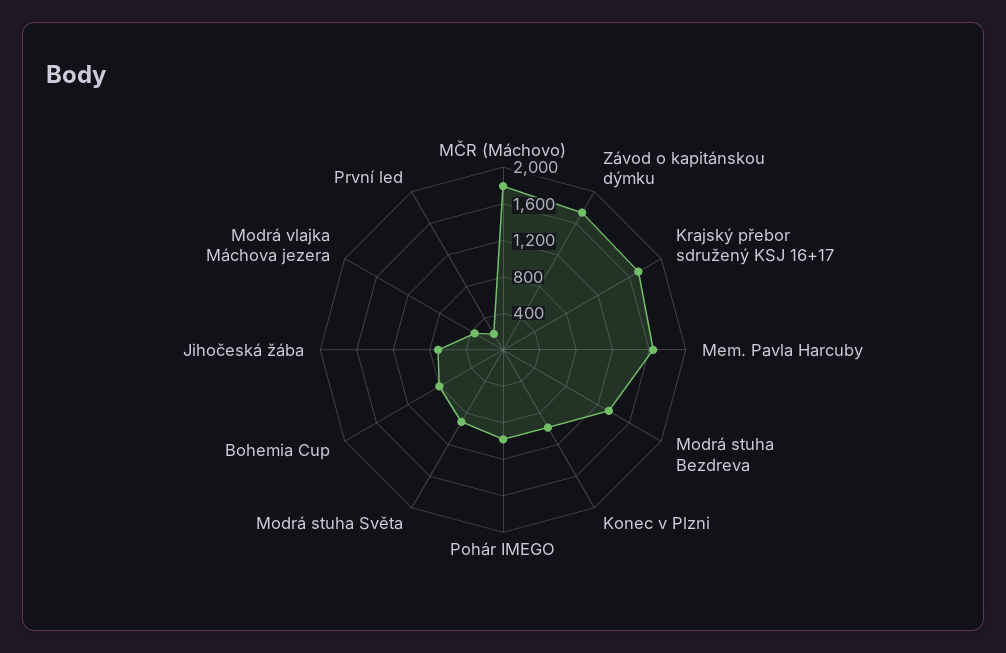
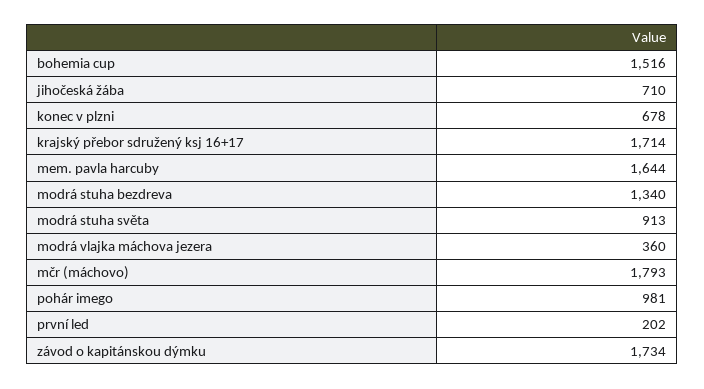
Konec v Plzni: 1000 -> 678
Bohemia Cup: 800 -> 1516

